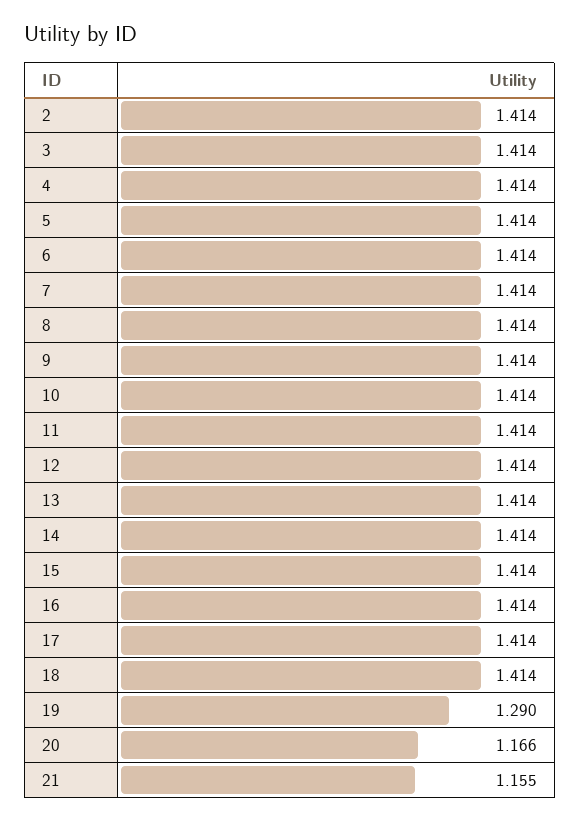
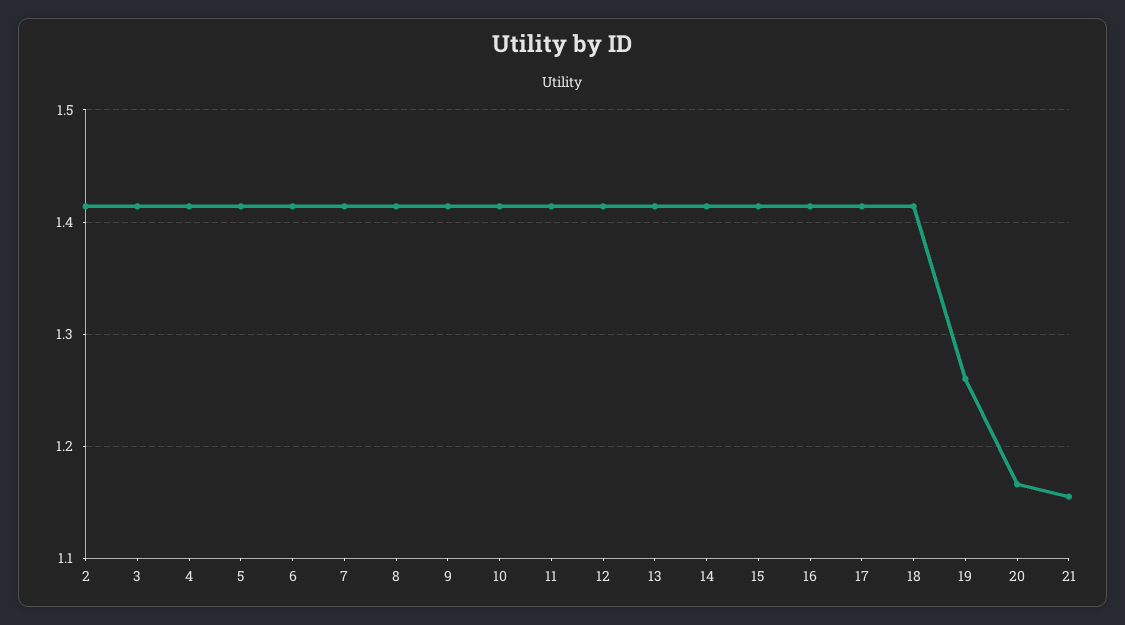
19: 1.29 -> 1.26

